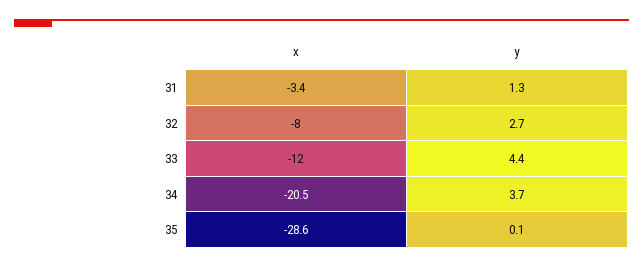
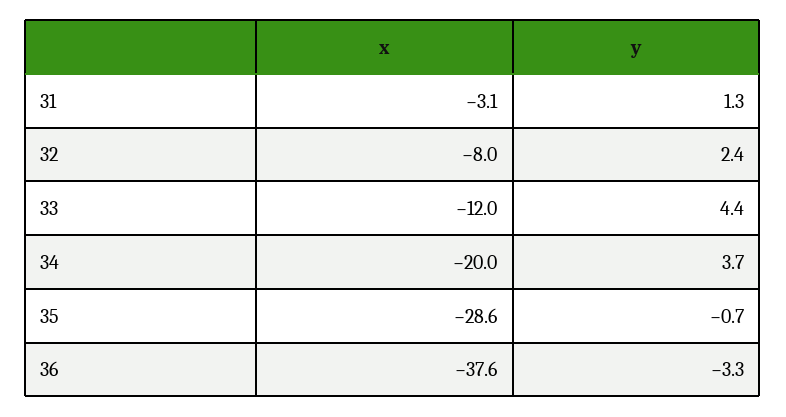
x, 31: -3.4 -> -3.1
y, 32: 2.7 -> 2.4
x, 34: -20.5 -> -20
y, 35: 0.1 -> -0.7
x, 36: none -> -37.6
y, 36: none -> -3.3

